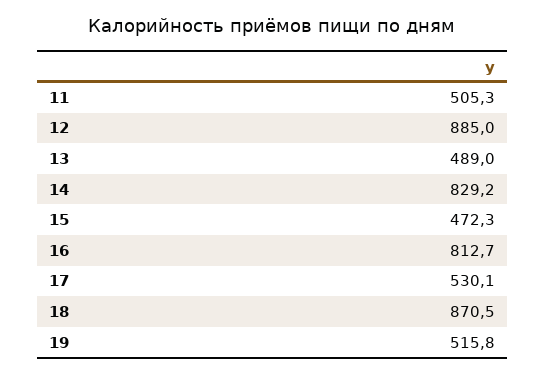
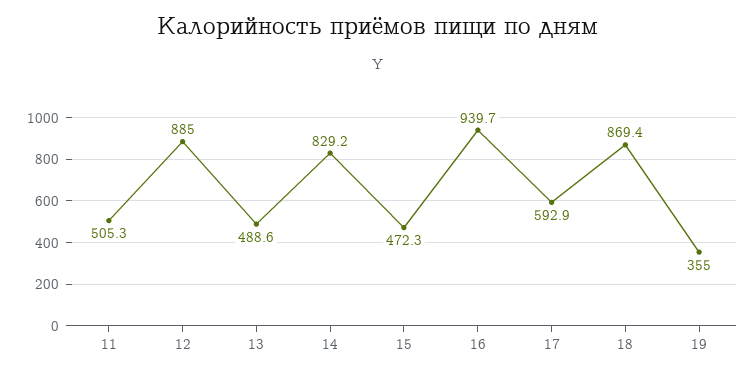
13: 489 -> 488.6
16: 812.7 -> 939.7
17: 530.1 -> 592.9
18: 870.5 -> 869.4
19: 515.8 -> 355

